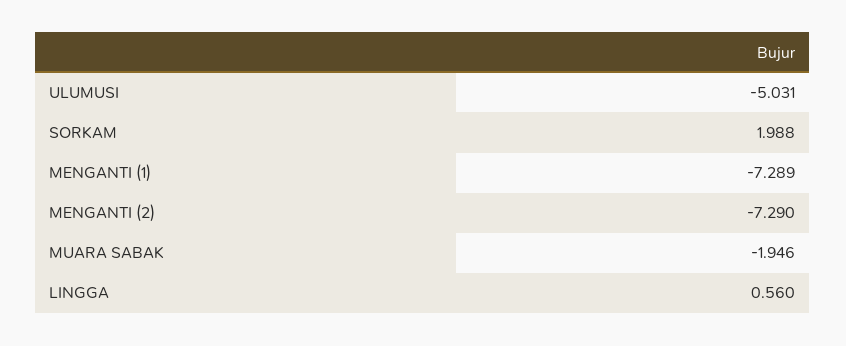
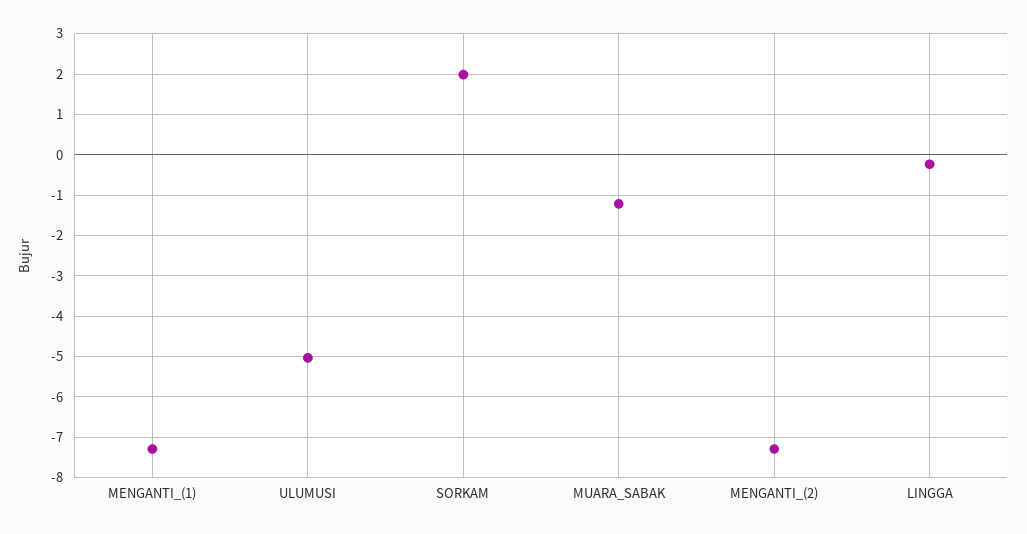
MUARA SABAK: -1.946 -> -1.2
LINGGA: 0.56 -> -0.2

